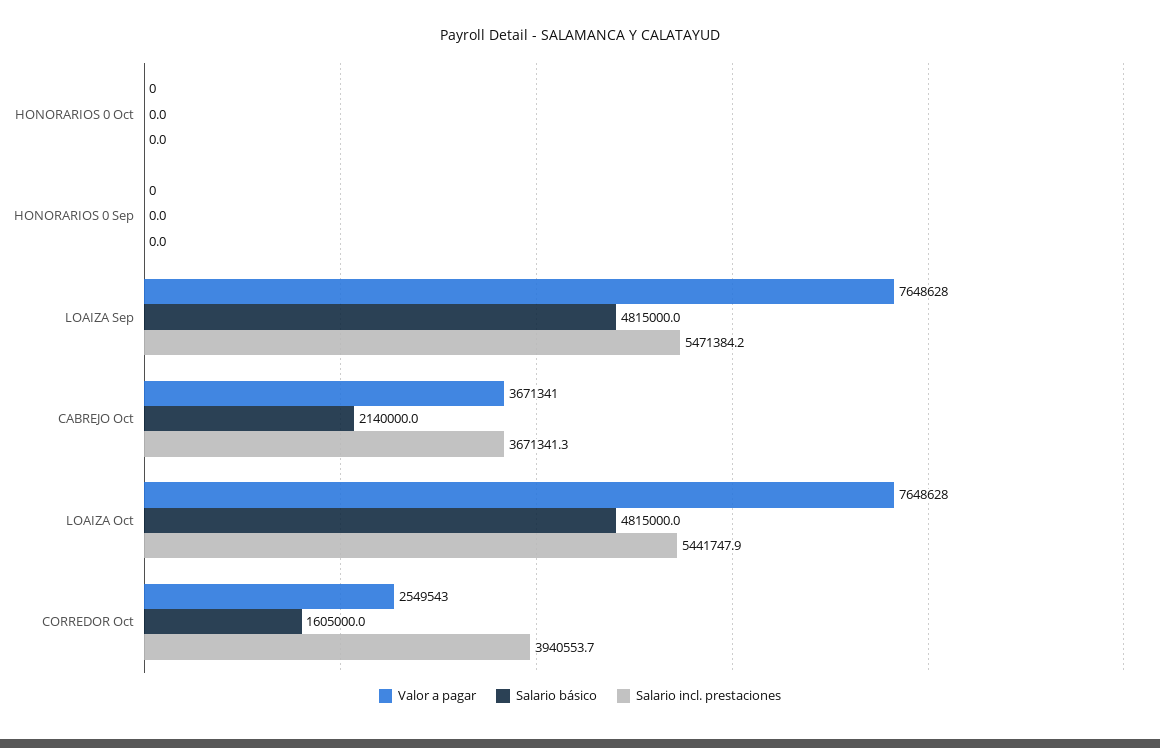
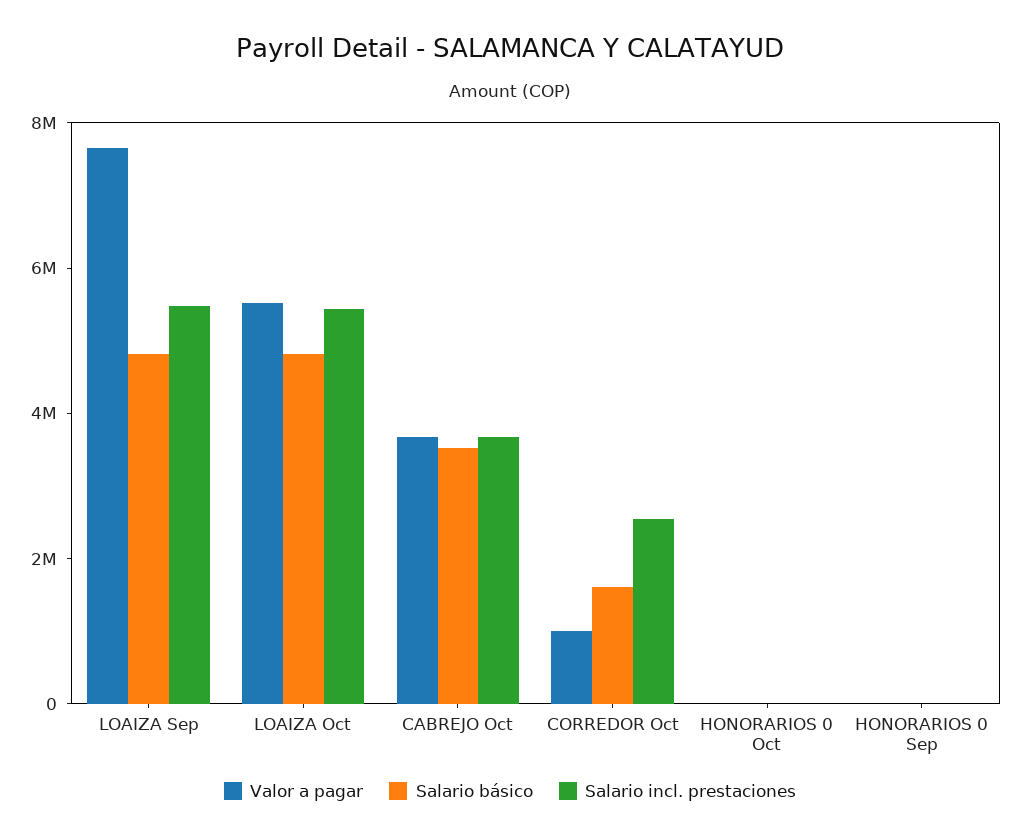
Salario básico, CABREJO Oct: 2140000 -> 3500000
Valor a pagar, LOAIZA Oct: 7648628 -> 5500000
Valor a pagar, CORREDOR Oct: 2549543 -> 1000000
Salario incl. prestaciones, CORREDOR Oct: 3940553.7 -> 2500000

